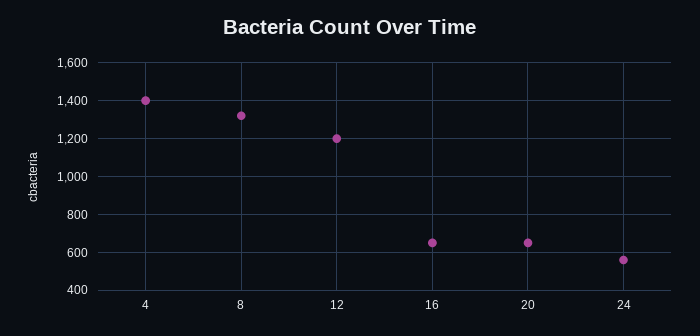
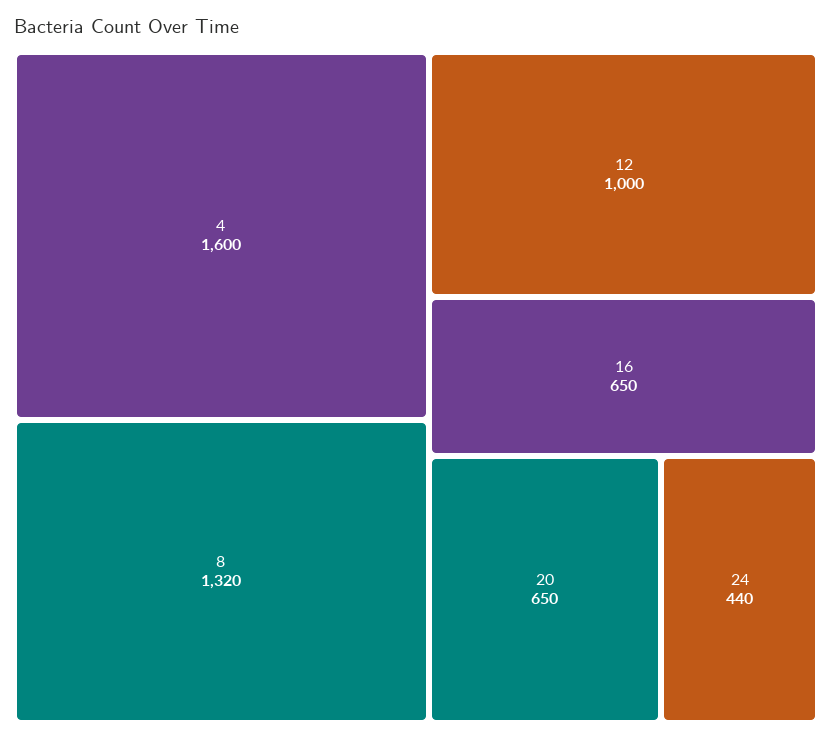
4: 1400 -> 1600
12: 1200 -> 1000
24: 550 -> 440

